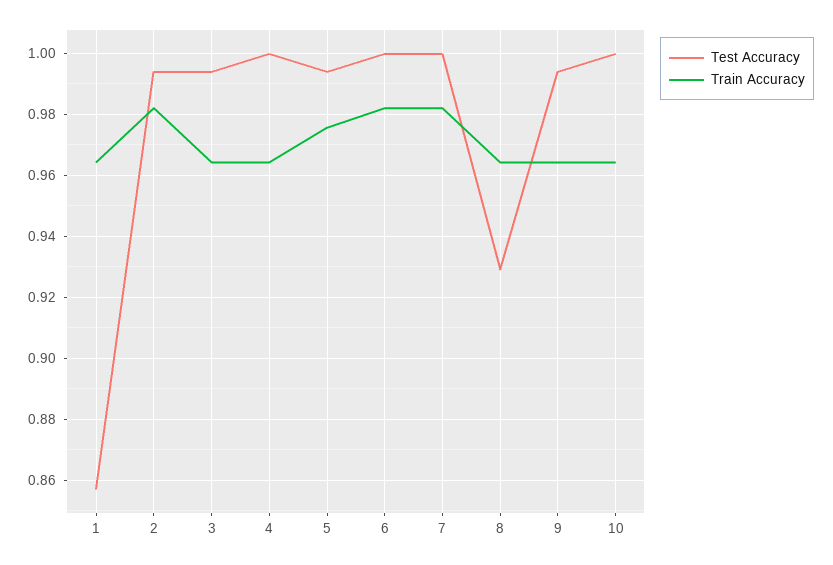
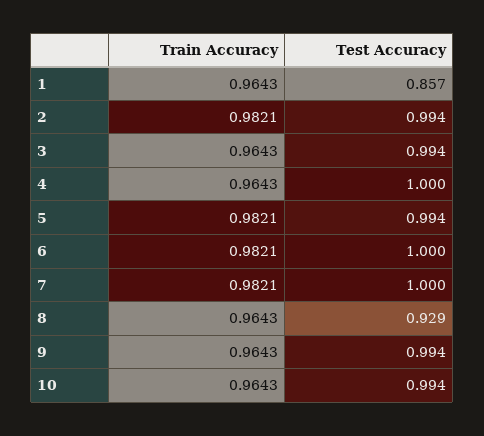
Train Accuracy, 5: 0.976 -> 0.9821
Test Accuracy, 10: 1 -> 0.994

